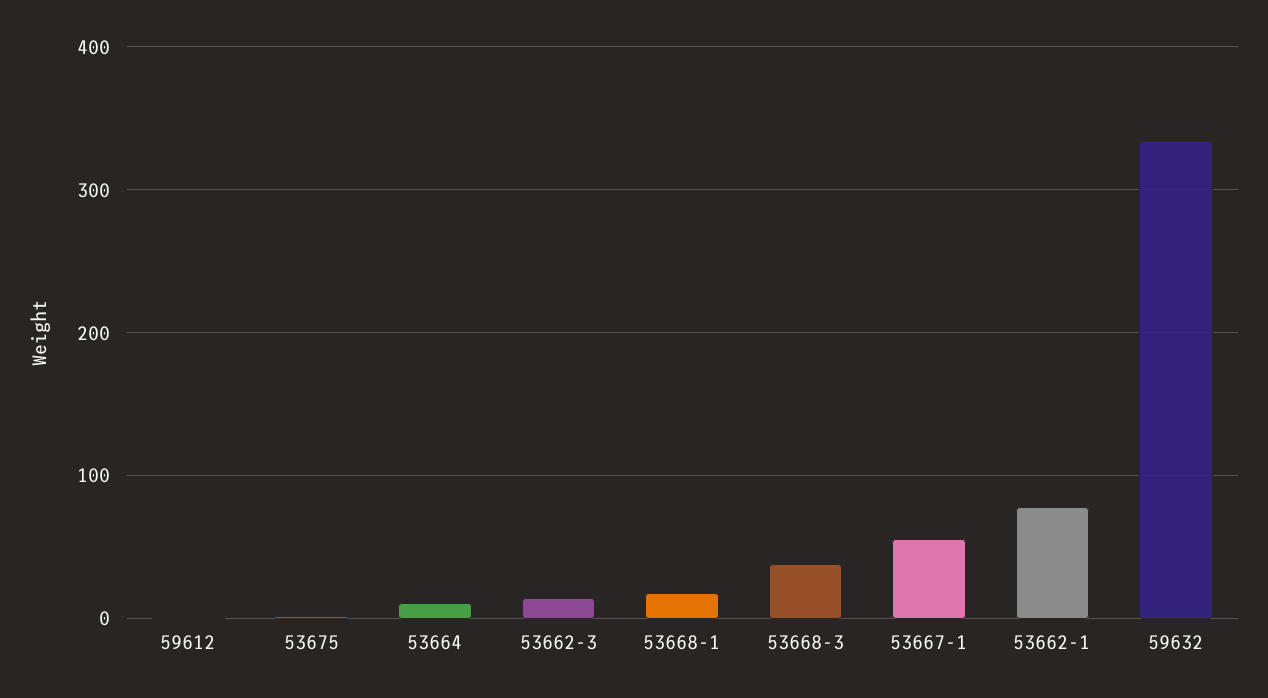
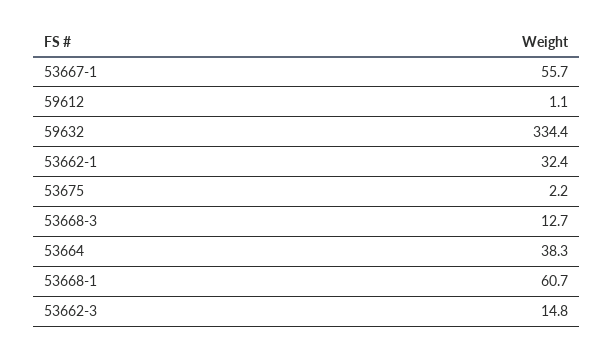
53664: 10 -> 38.3
53668-1: 20 -> 60.7
53668-3: 40 -> 12.7
53662-1: 80 -> 32.4

